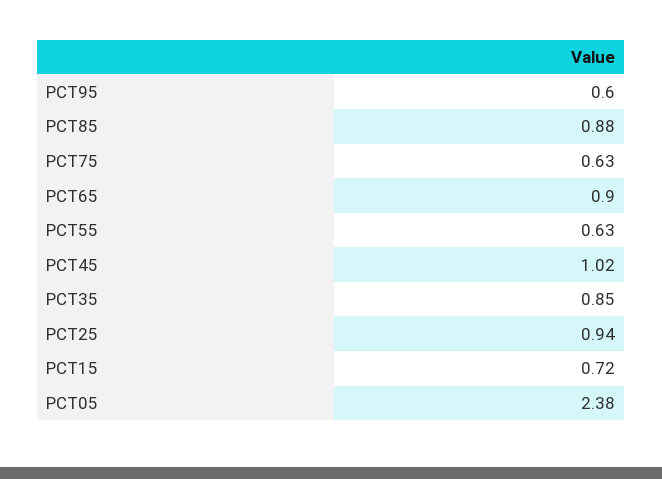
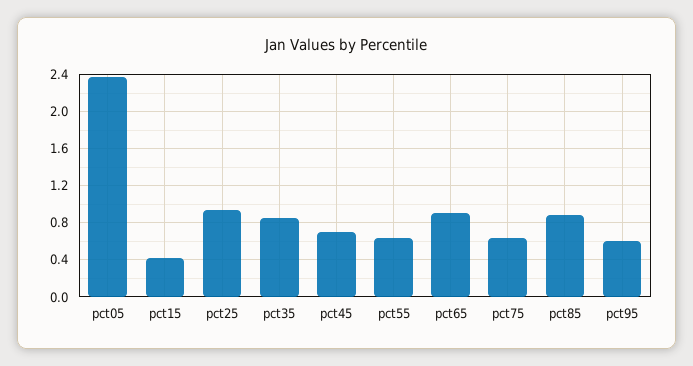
PCT45: 1.02 -> 0.7
PCT15: 0.72 -> 0.4

